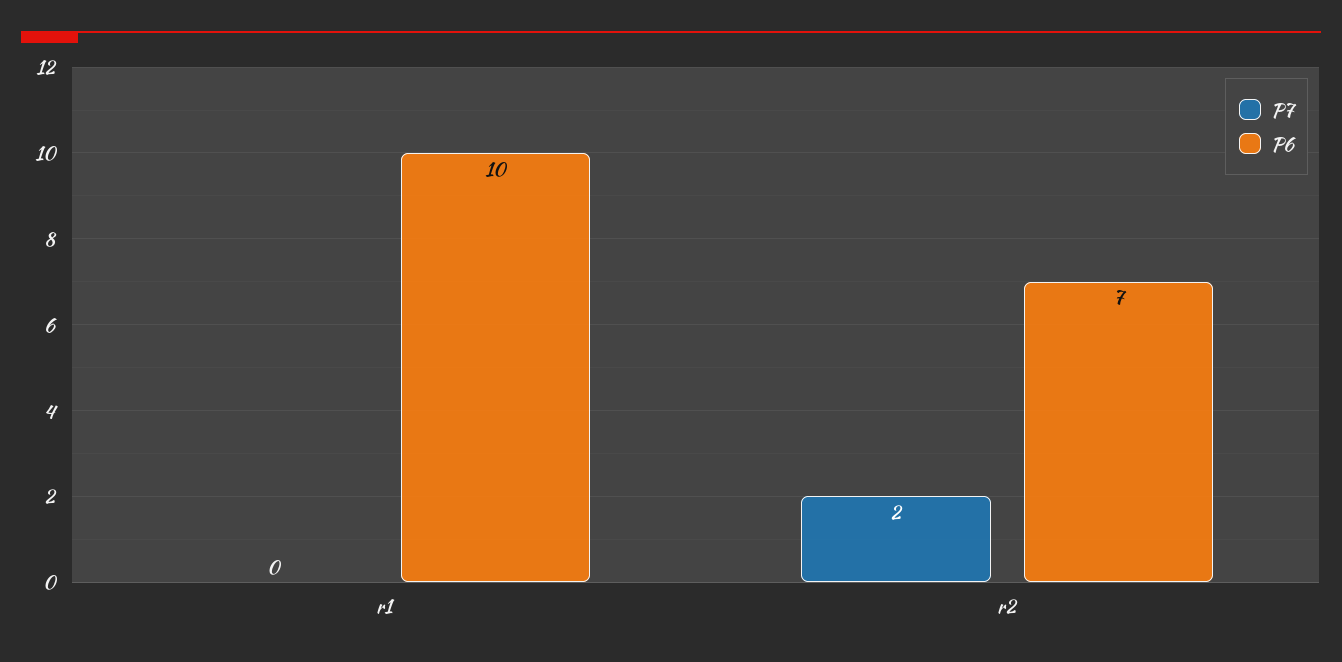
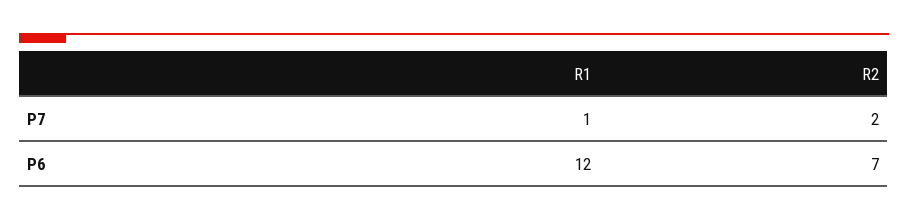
P7, r1: 0 -> 1
P6, r1: 10 -> 12

